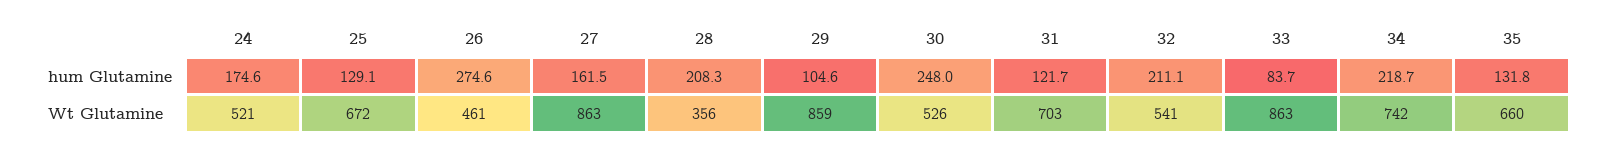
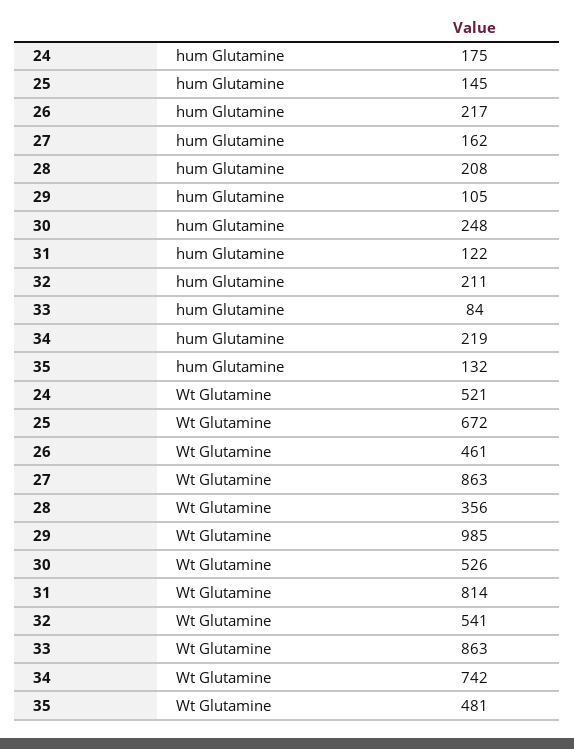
25, hum Glutamine: 129.1 -> 145
26, hum Glutamine: 274.6 -> 217
29, Wt Glutamine: 859 -> 985
31, Wt Glutamine: 703 -> 814
35, Wt Glutamine: 660 -> 481

